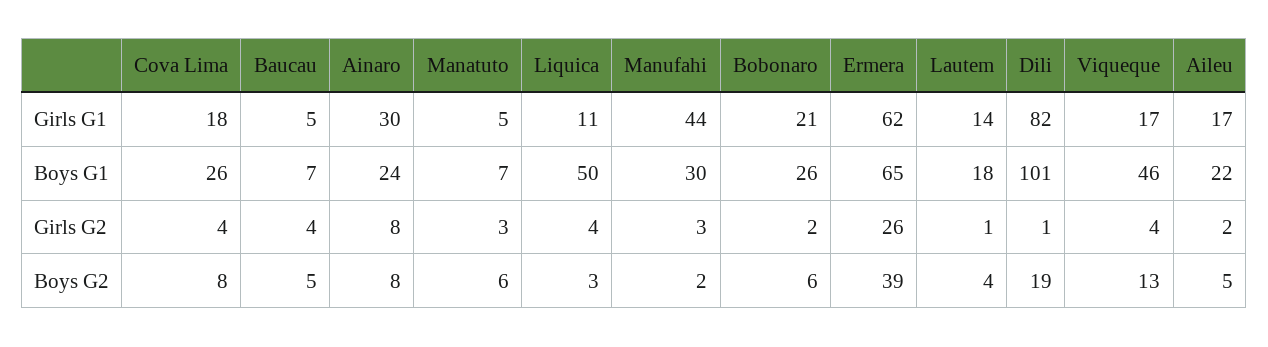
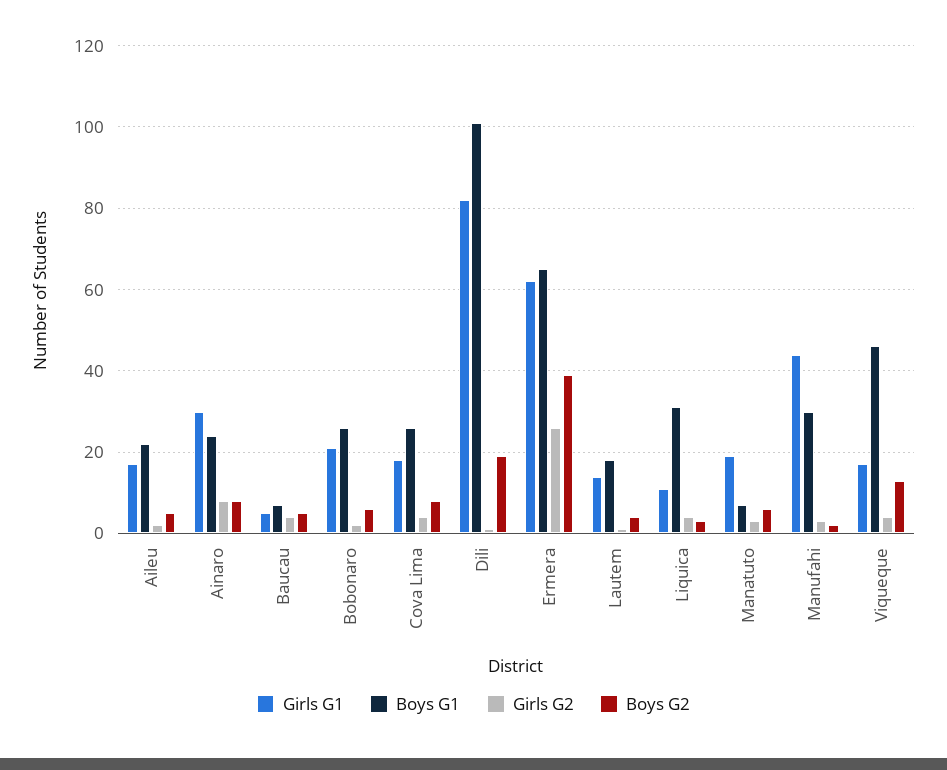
Girls G1, Manatuto: 5 -> 20
Boys G1, Liquica: 50 -> 30

